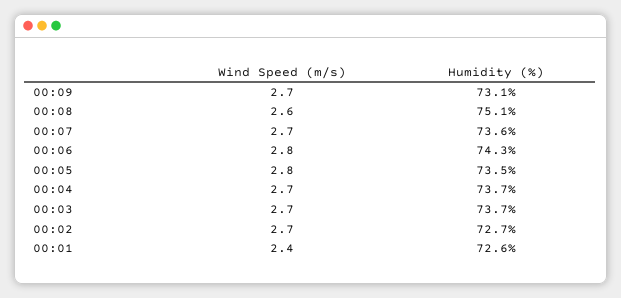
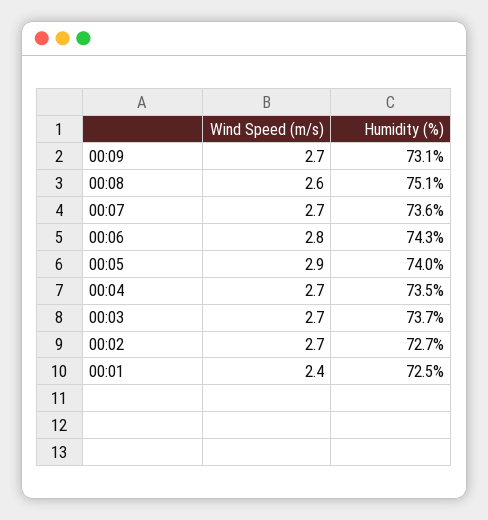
Wind Speed (m/s), 00:05: 2.8 -> 2.9
Humidity (%), 00:05: 73.5 -> 74
Humidity (%), 00:04: 73.7 -> 73.5
Humidity (%), 00:01: 72.6 -> 72.5

